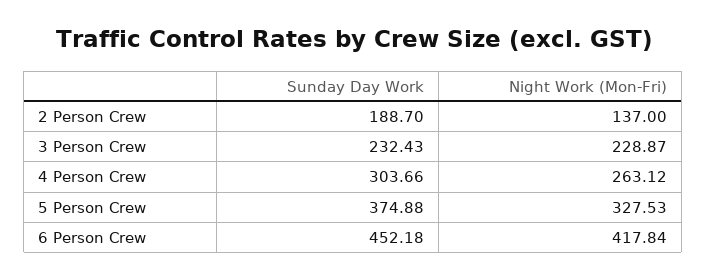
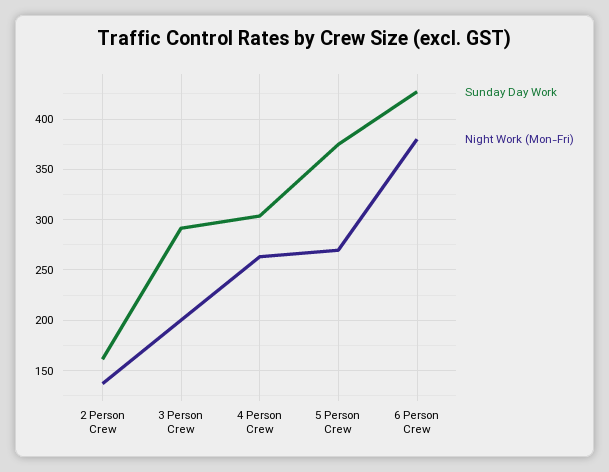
Sunday Day Work, 2 Person Crew: 188.7 -> 160
Sunday Day Work, 3 Person Crew: 232.43 -> 290
Night Work (Mon-Fri), 3 Person Crew: 228.87 -> 200
Night Work (Mon-Fri), 5 Person Crew: 327.53 -> 270
Sunday Day Work, 6 Person Crew: 452.18 -> 430
Night Work (Mon-Fri), 6 Person Crew: 417.84 -> 380

